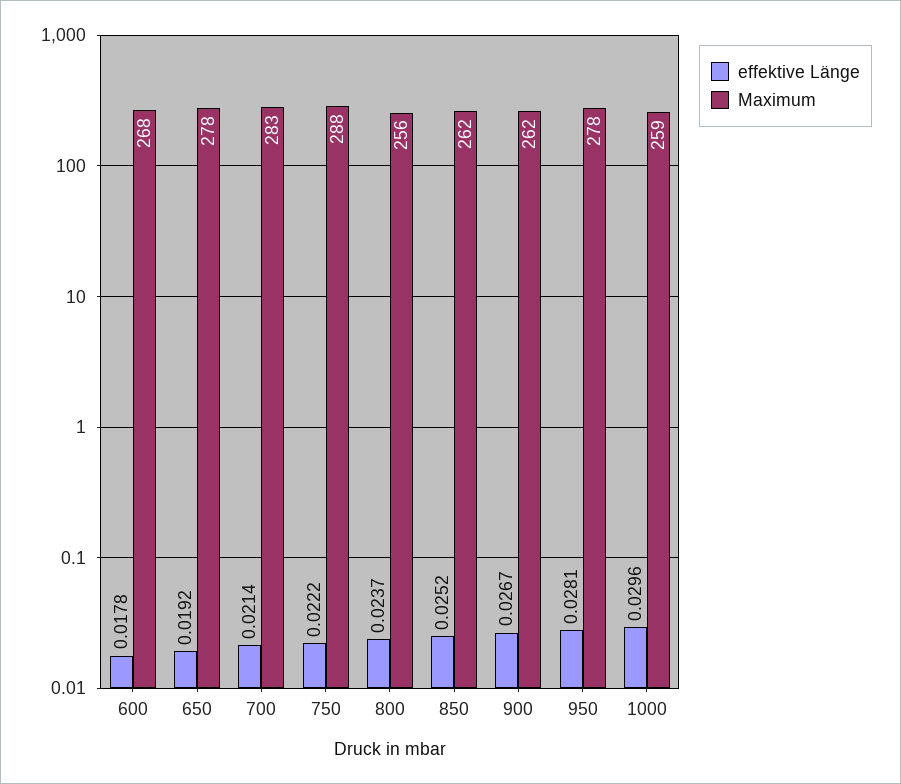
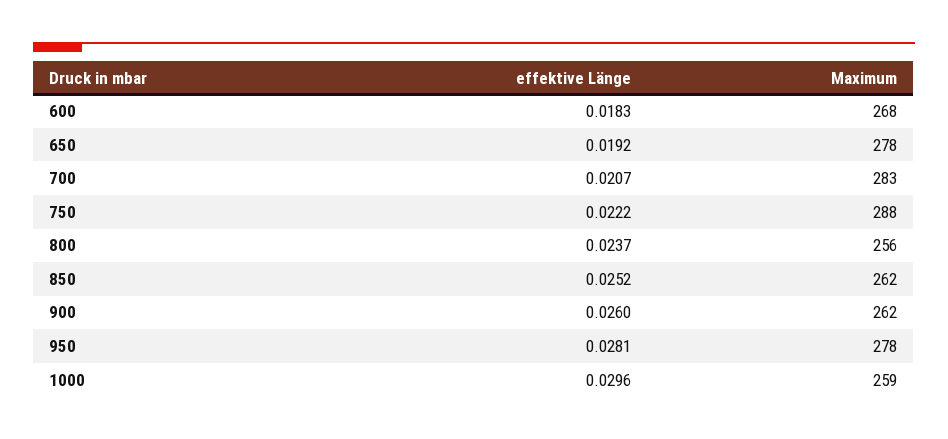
effektive Länge, 600: 0.0178 -> 0.0183
effektive Länge, 700: 0.0214 -> 0.0207
effektive Länge, 900: 0.0267 -> 0.026

